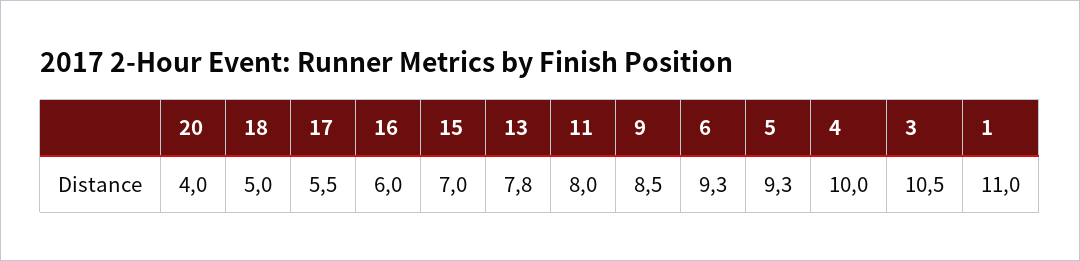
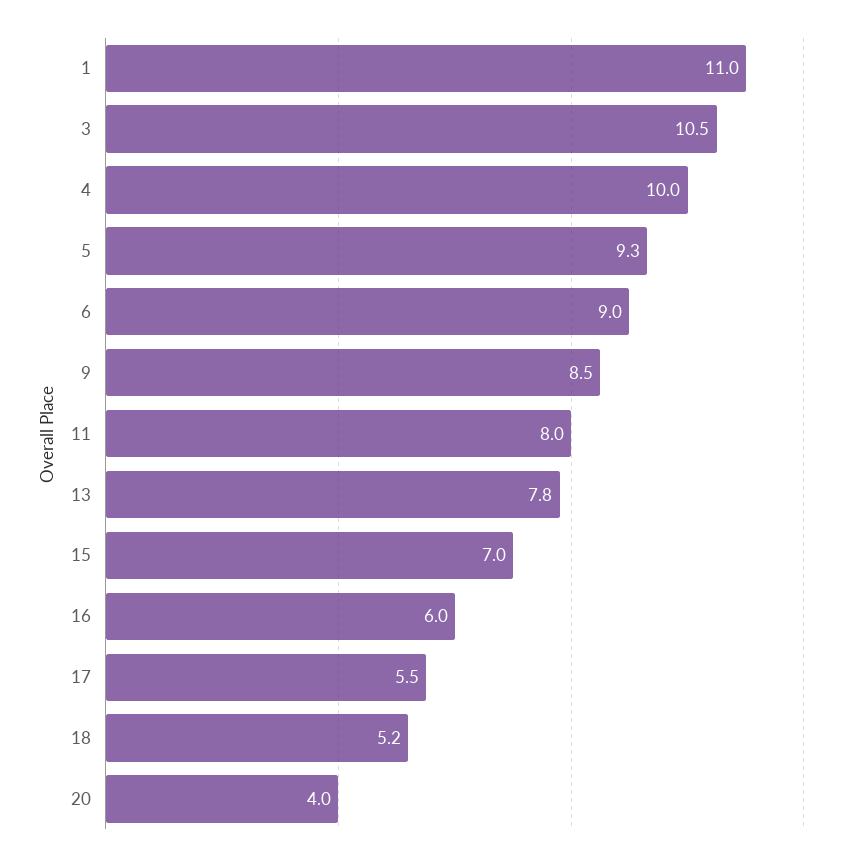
18: 5 -> 5.2
6: 9.3 -> 9

